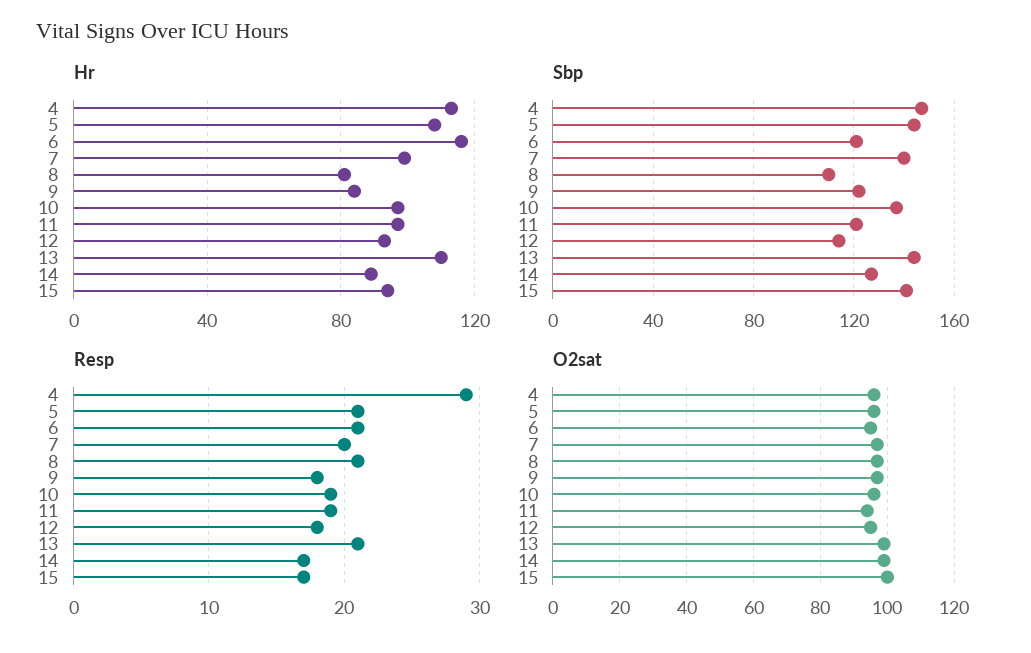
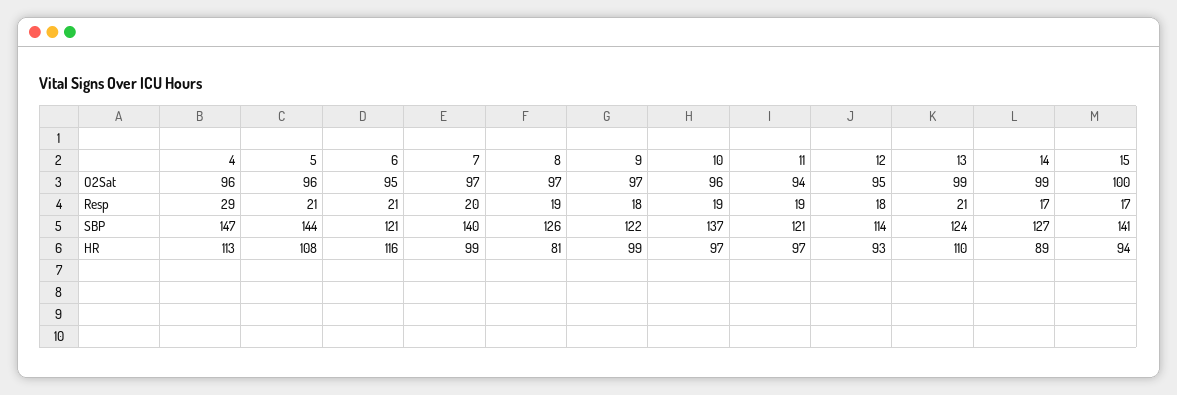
Hr, 9: 85 -> 99
Sbp, 8: 110 -> 126
Sbp, 13: 145 -> 124
Resp, 8: 21 -> 19

